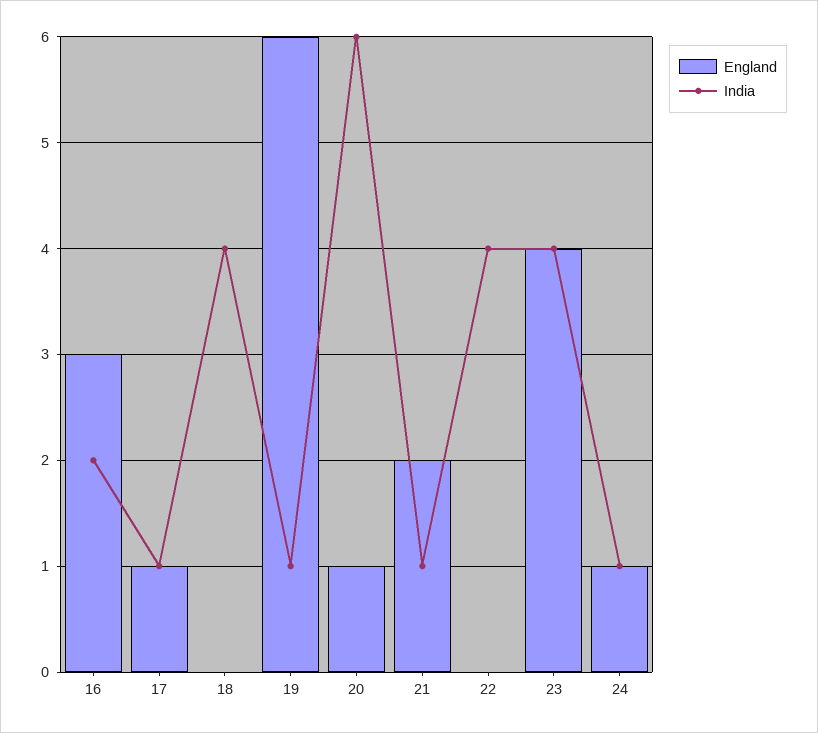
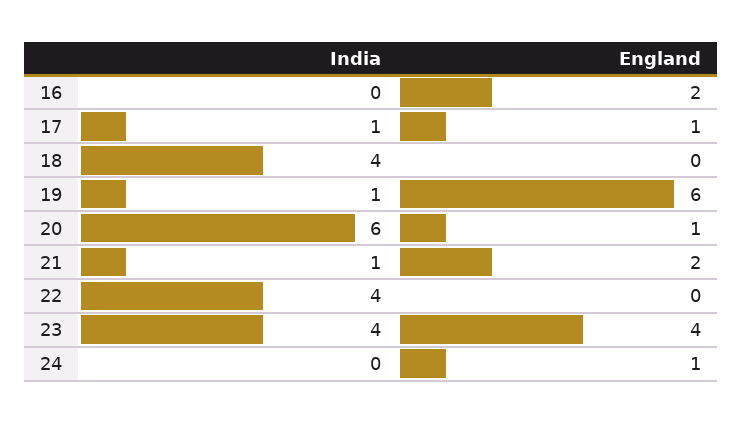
England, 16: 3 -> 2
India, 16: 2 -> 0
India, 24: 1 -> 0

